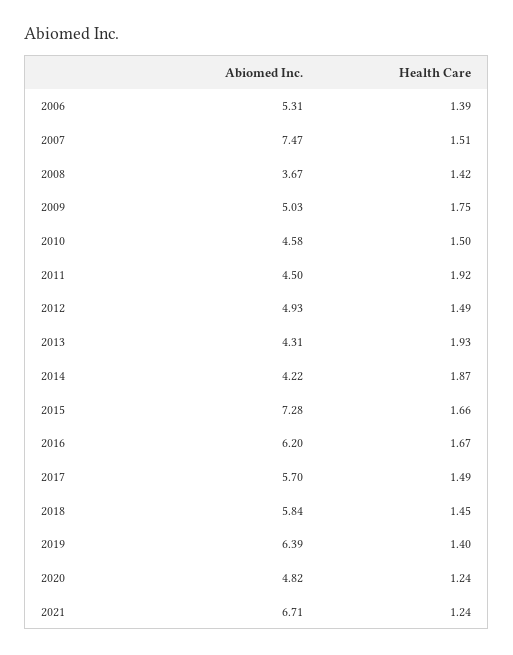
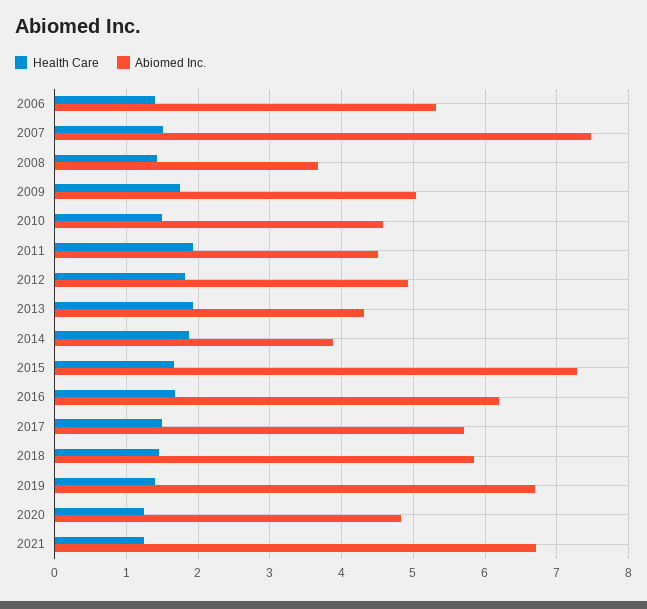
Health Care, 2012: 1.49 -> 1.8
Abiomed Inc., 2014: 4.22 -> 3.9
Abiomed Inc., 2019: 6.39 -> 6.7

